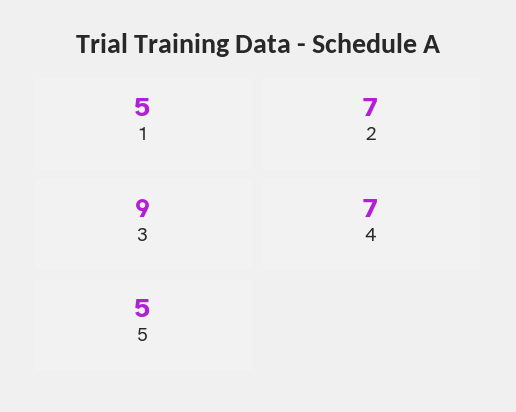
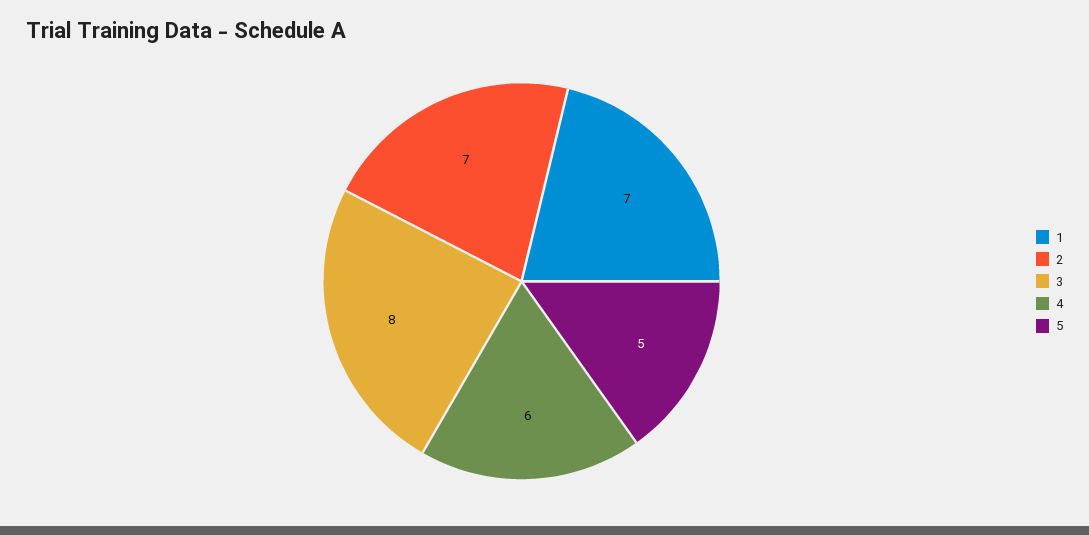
1: 5 -> 7
3: 9 -> 8
4: 7 -> 6

